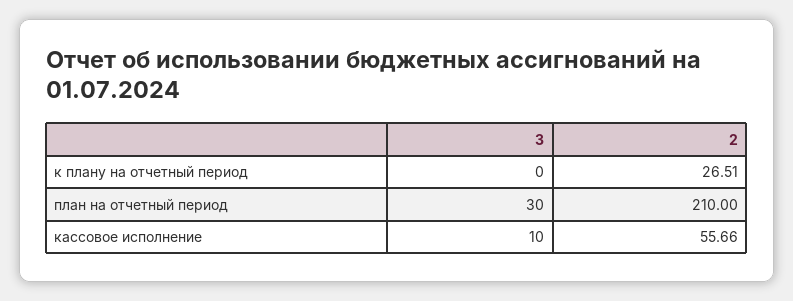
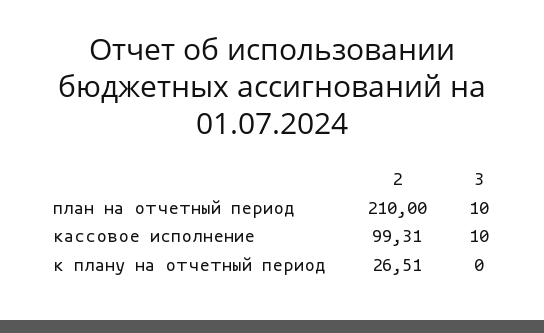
3, план на отчетный период: 30 -> 10
2, кассовое исполнение: 55.66 -> 99.31

